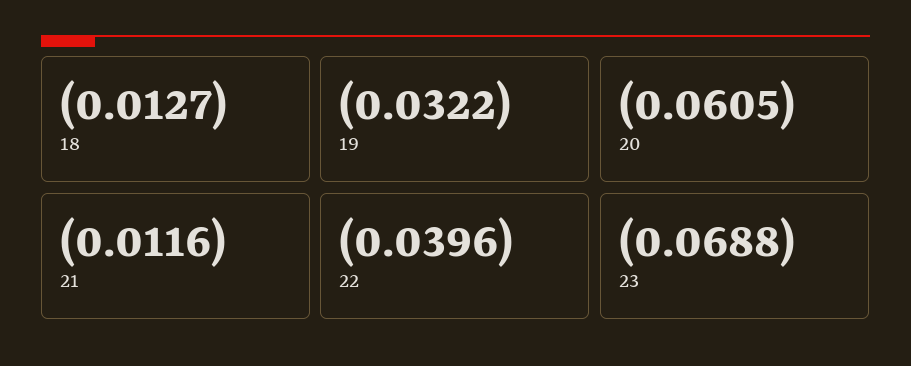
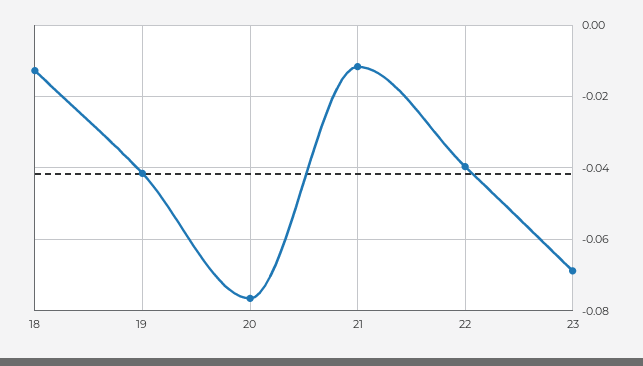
19: -0.0322 -> -0.042
20: -0.0605 -> -0.076

